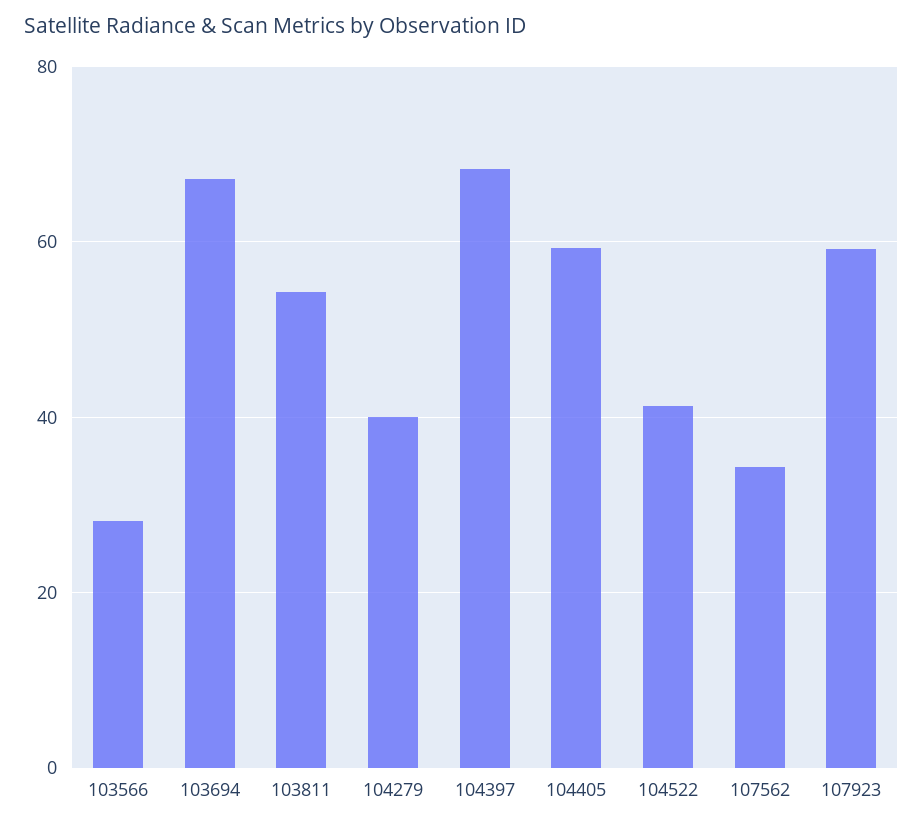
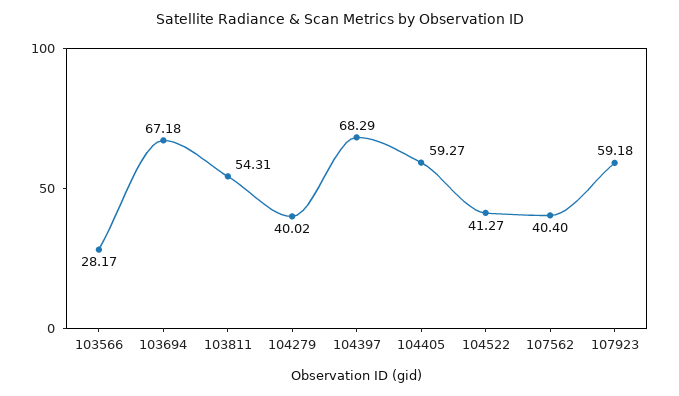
107562: 34 -> 40.4

